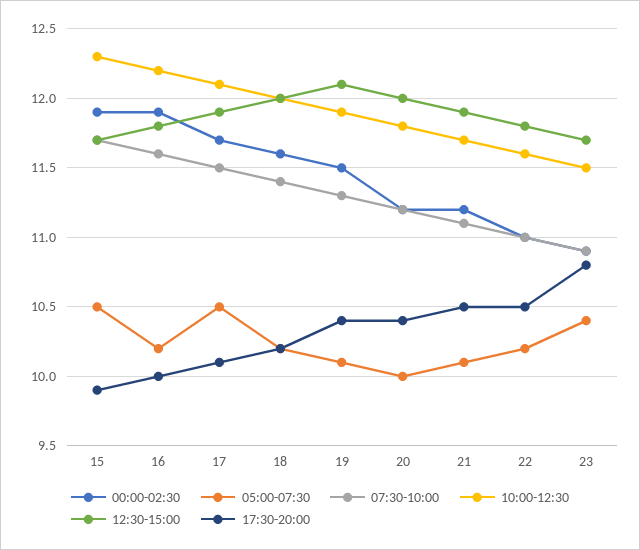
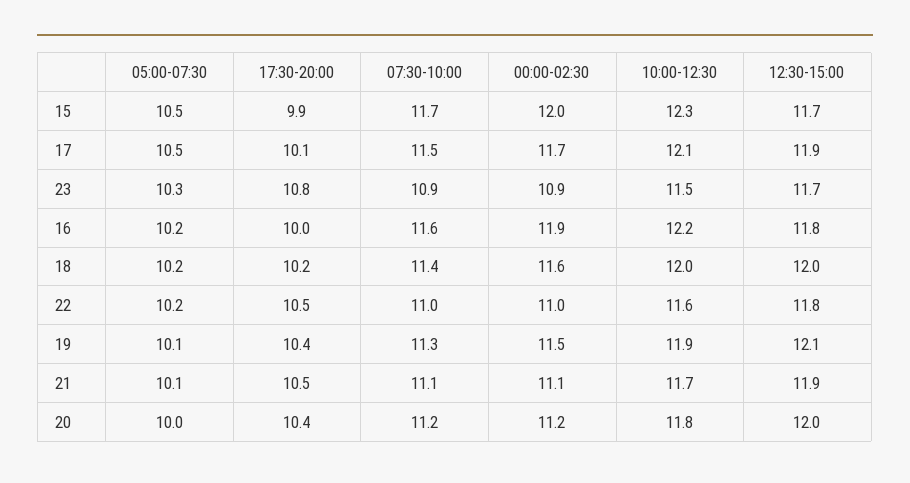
00:00-02:30, 15: 11.9 -> 12
00:00-02:30, 21: 11.2 -> 11.1
05:00-07:30, 23: 10.4 -> 10.3

